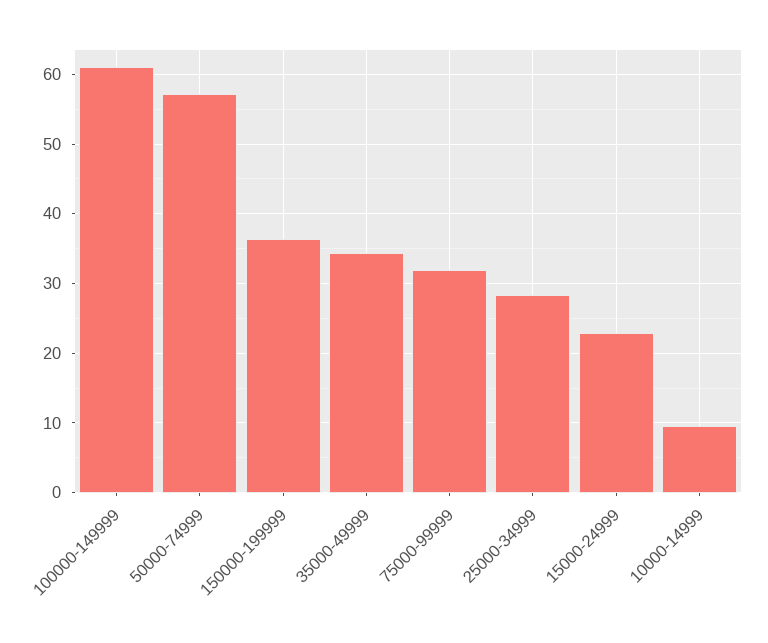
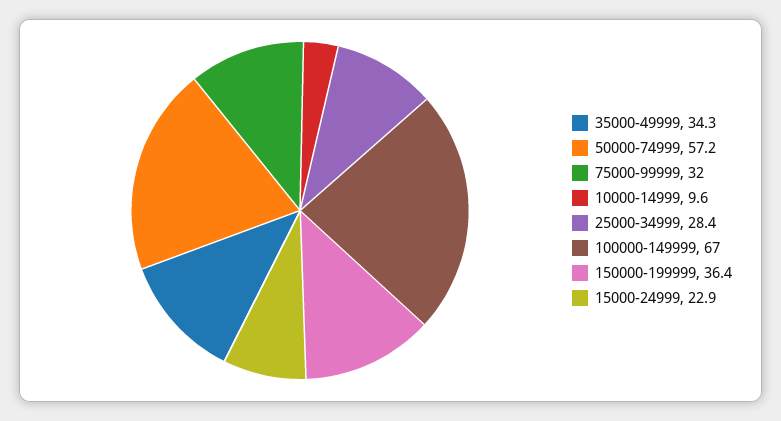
100000-149999: 61 -> 67

